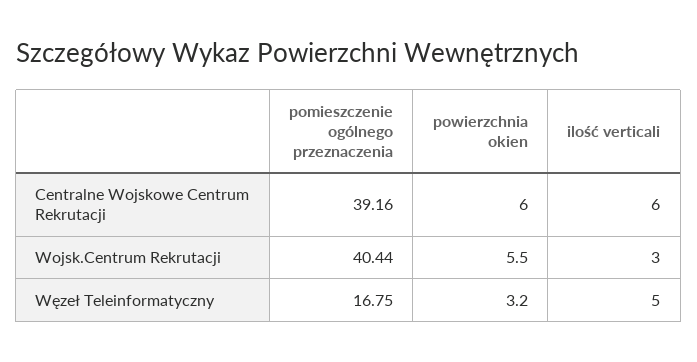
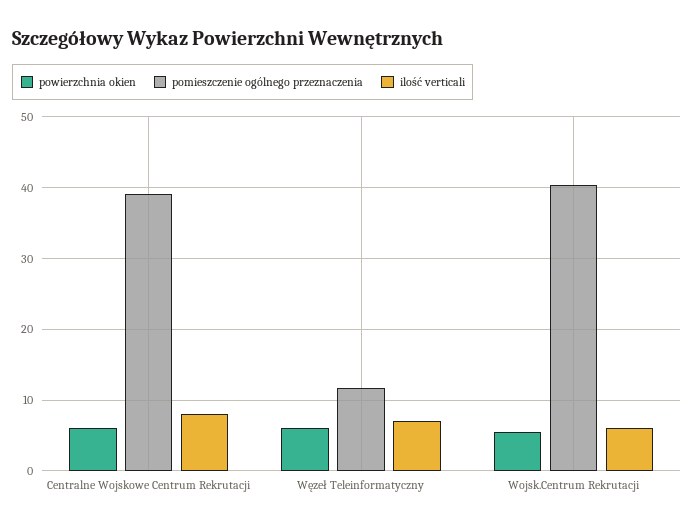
ilość verticali, Centralne Wojskowe Centrum Rekrutacji: 6 -> 8
ilość verticali, Wojsk.Centrum Rekrutacji: 3 -> 6
pomieszczenie ogólnego przeznaczenia, Węzeł Teleinformatyczny: 16.75 -> 12
powierzchnia okien, Węzeł Teleinformatyczny: 3.2 -> 6
ilość verticali, Węzeł Teleinformatyczny: 5 -> 7

